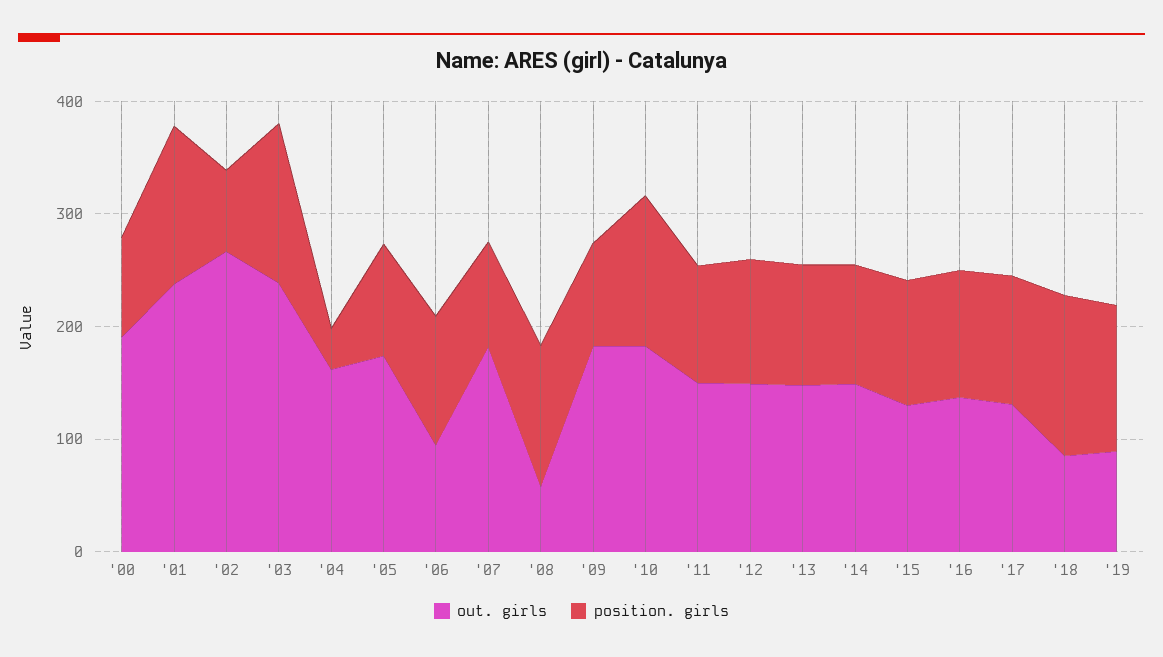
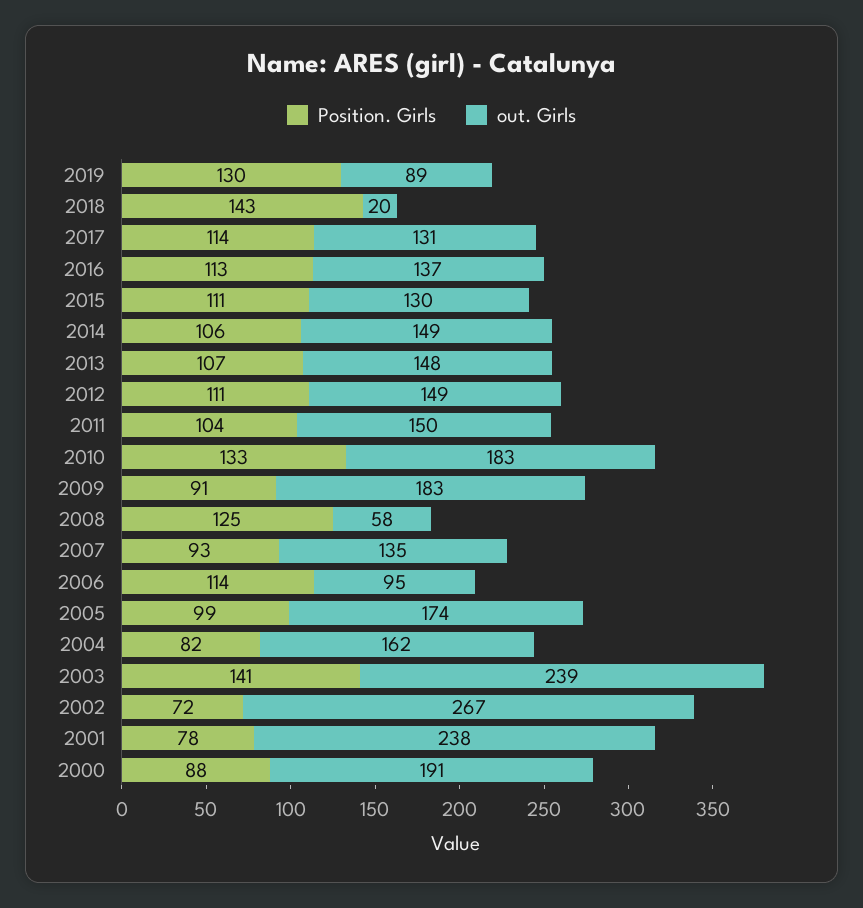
position. girls, '01: 140 -> 78
position. girls, '04: 40 -> 82
out. girls, '07: 180 -> 135
out. girls, '18: 80 -> 20

